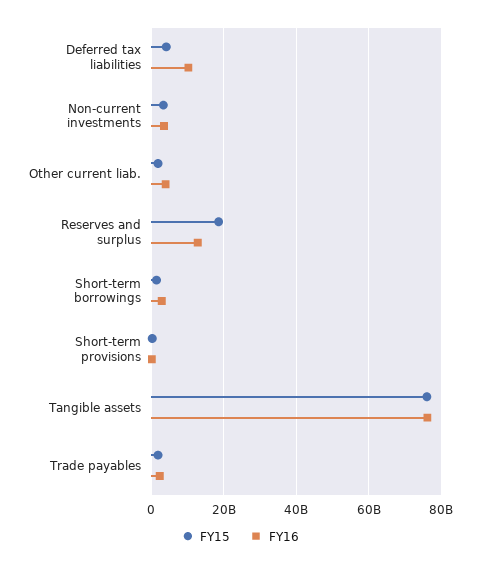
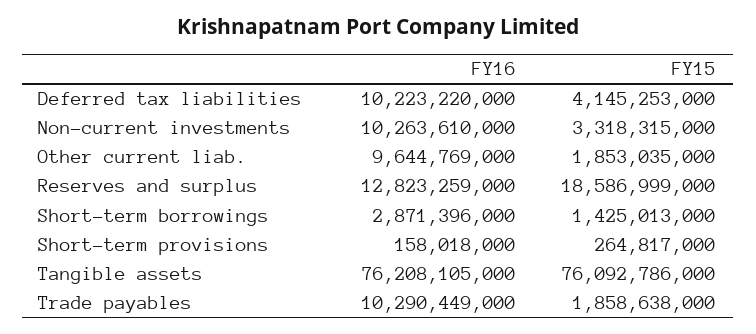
FY16, Non-current investments: 4000000000 -> 10263610000
FY16, Other current liab.: 4000000000 -> 9644769000
FY16, Trade payables: 2000000000 -> 10290449000

